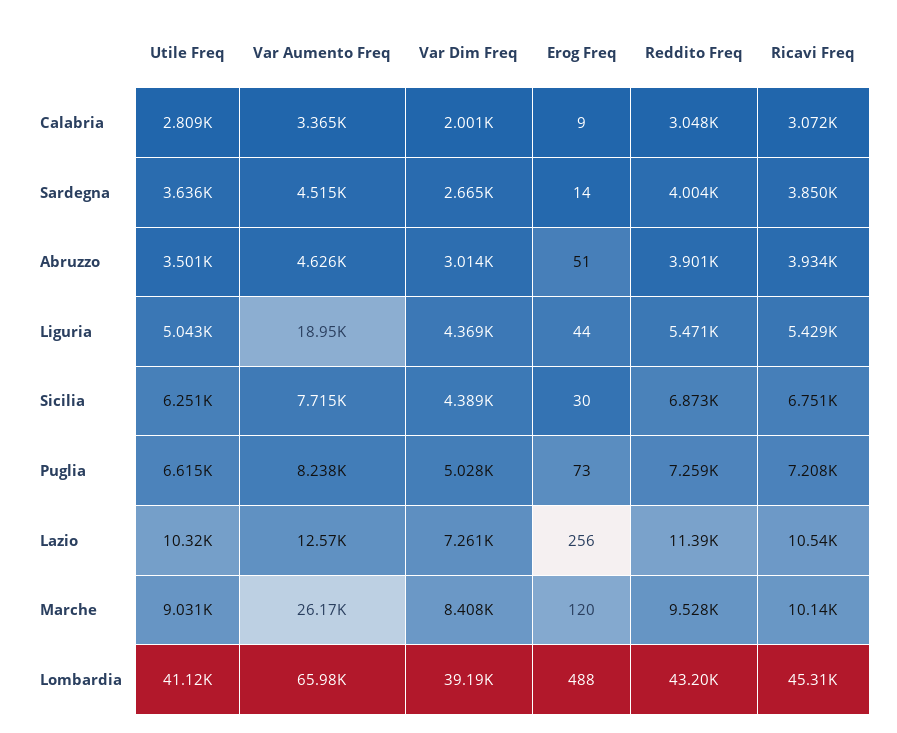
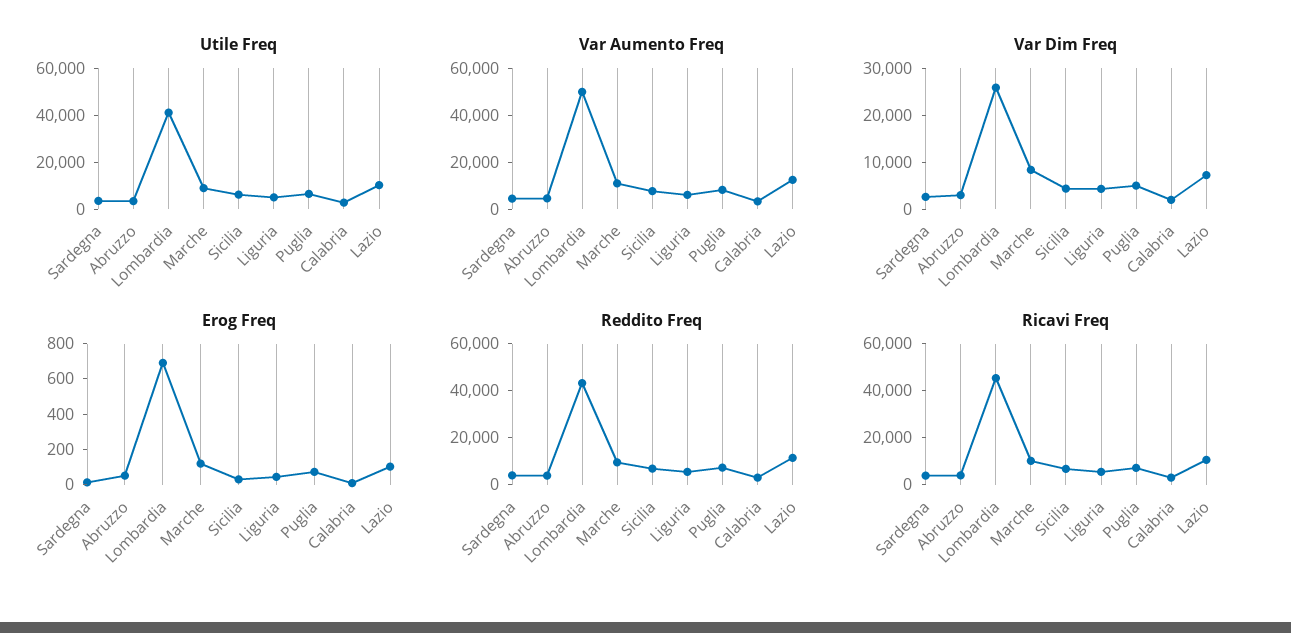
Var Aumento Freq, Liguria: 18950 -> 5000
Erog Freq, Lazio: 256 -> 100
Var Aumento Freq, Marche: 26170 -> 10000
Var Aumento Freq, Lombardia: 65980 -> 50000
Var Dim Freq, Lombardia: 39190 -> 26000
Erog Freq, Lombardia: 488 -> 700

